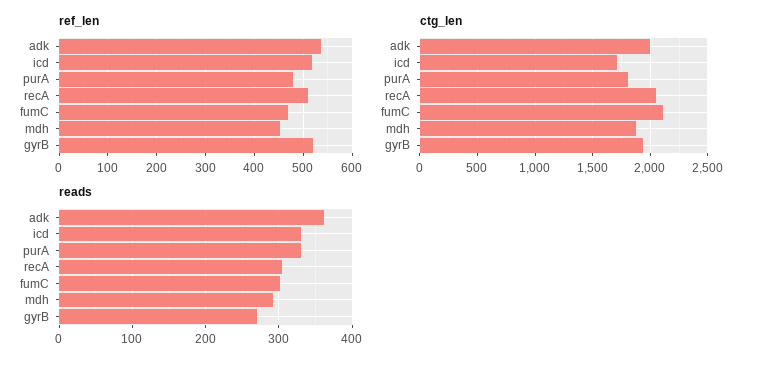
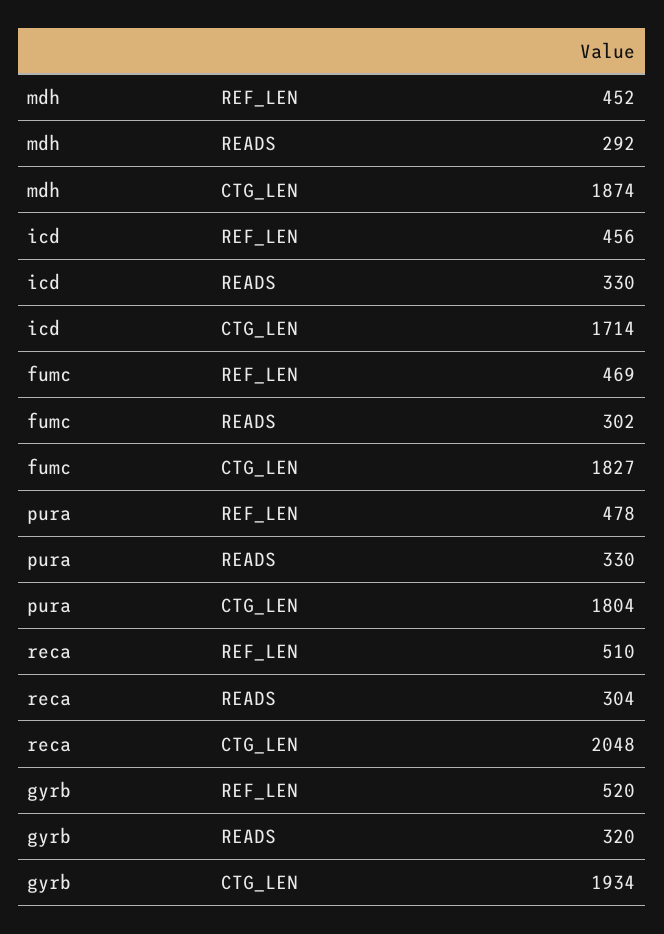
ref_len, adk: 540 -> none
ref_len, icd: 520 -> 456
ctg_len, adk: 2000 -> none
ctg_len, fumC: 2100 -> 1827
reads, adk: 360 -> none
reads, gyrB: 270 -> 320

